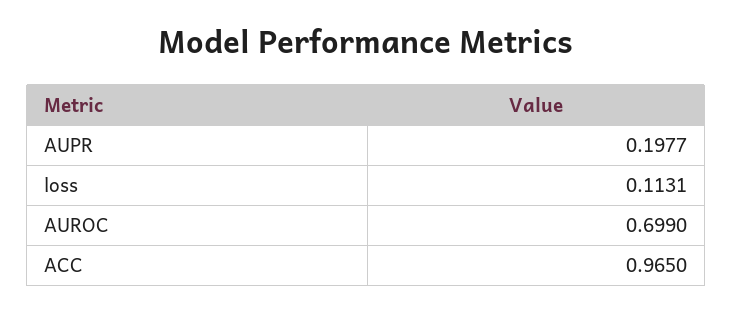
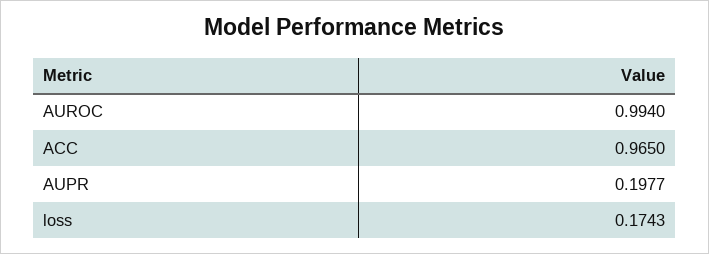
loss: 0.1131 -> 0.1743
AUROC: 0.699 -> 0.994

